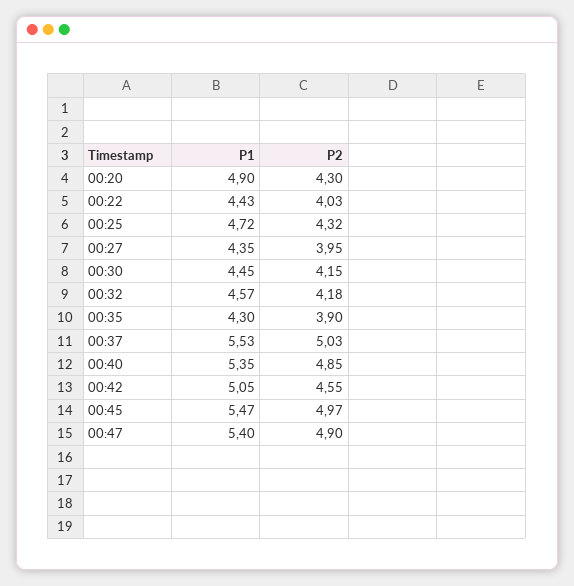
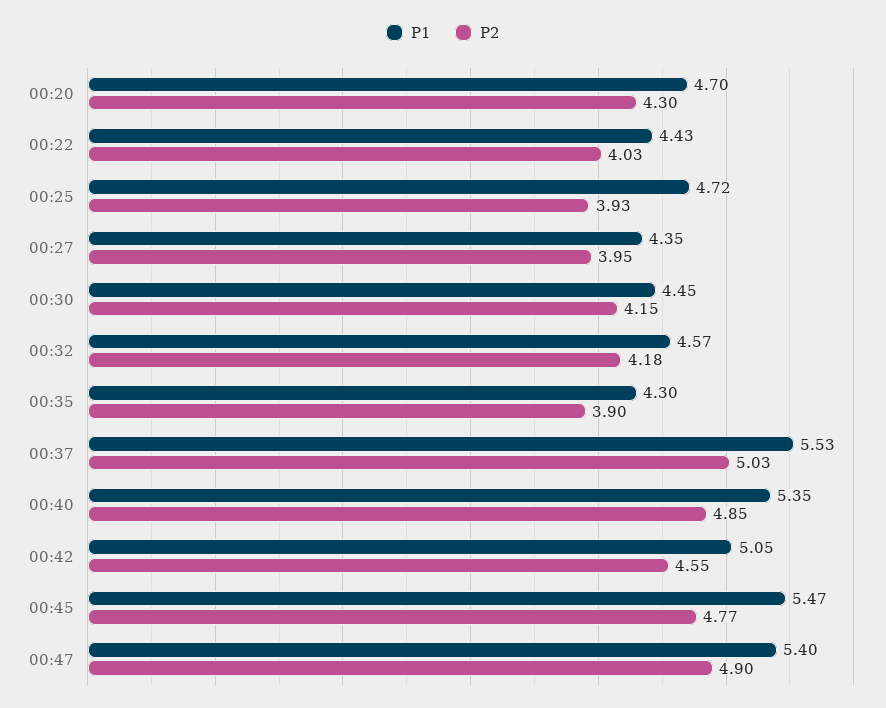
P1, 00:20: 4.9 -> 4.7
P2, 00:25: 4.32 -> 3.93
P2, 00:45: 4.97 -> 4.77

